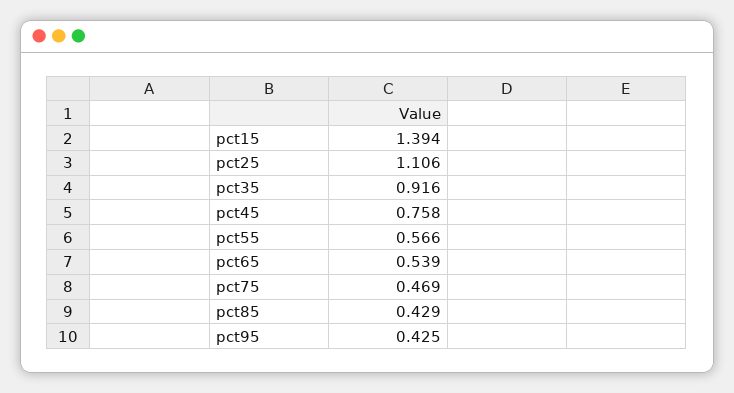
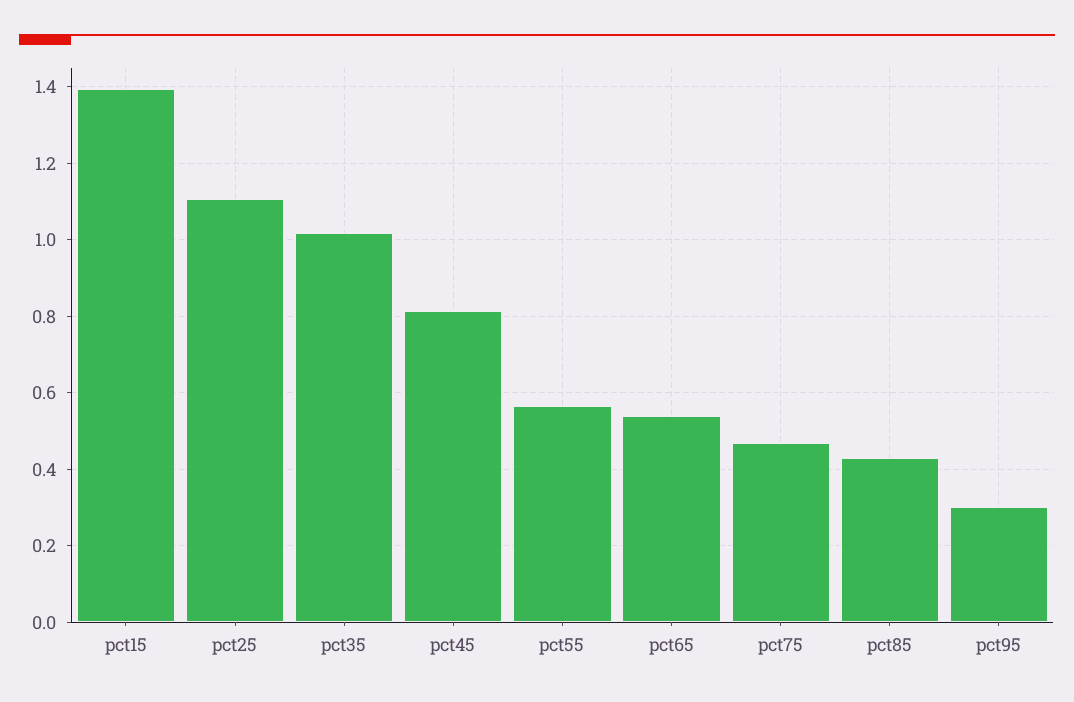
pct35: 0.916 -> 1.02
pct45: 0.758 -> 0.82
pct95: 0.425 -> 0.3

